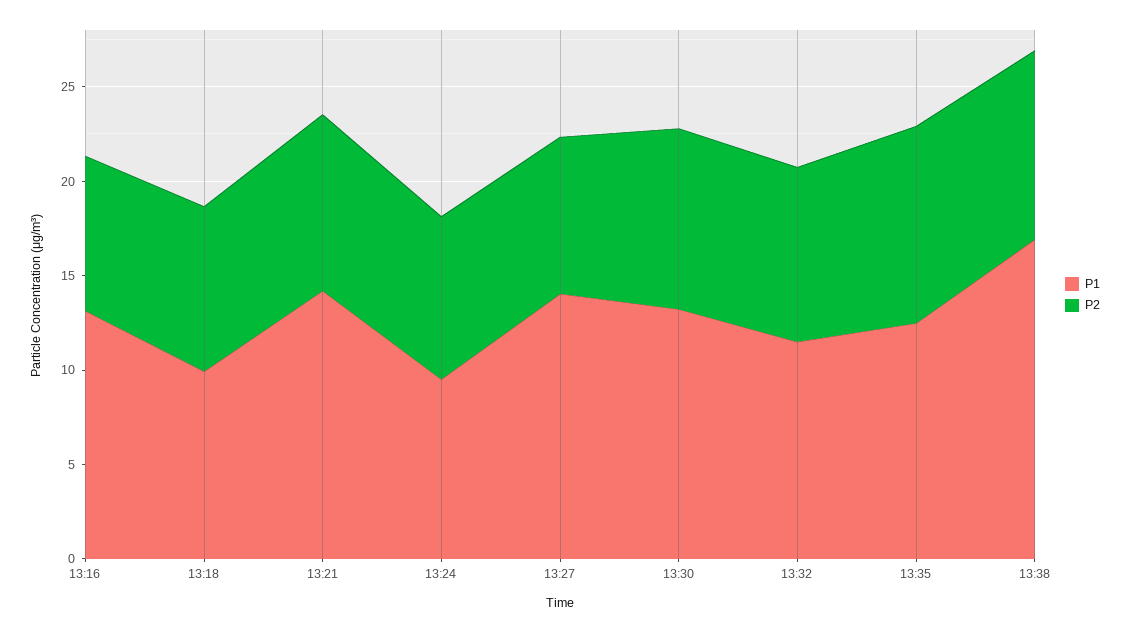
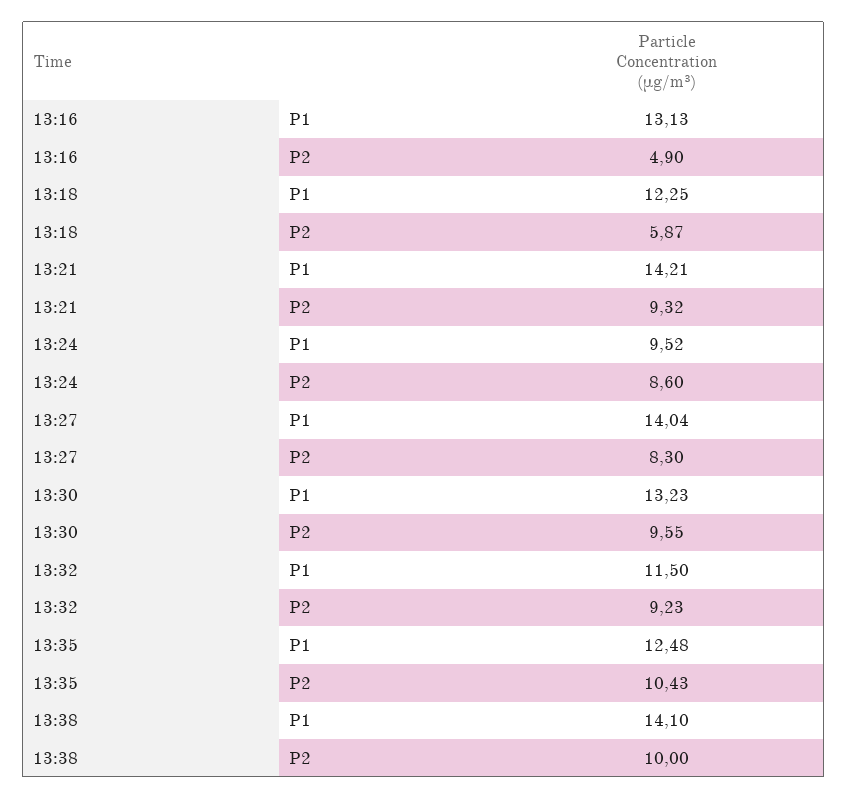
P2, 13:16: 8 -> 4.9
P1, 13:18: 10 -> 12.25
P2, 13:18: 9 -> 5.87
P1, 13:38: 17 -> 14.1

